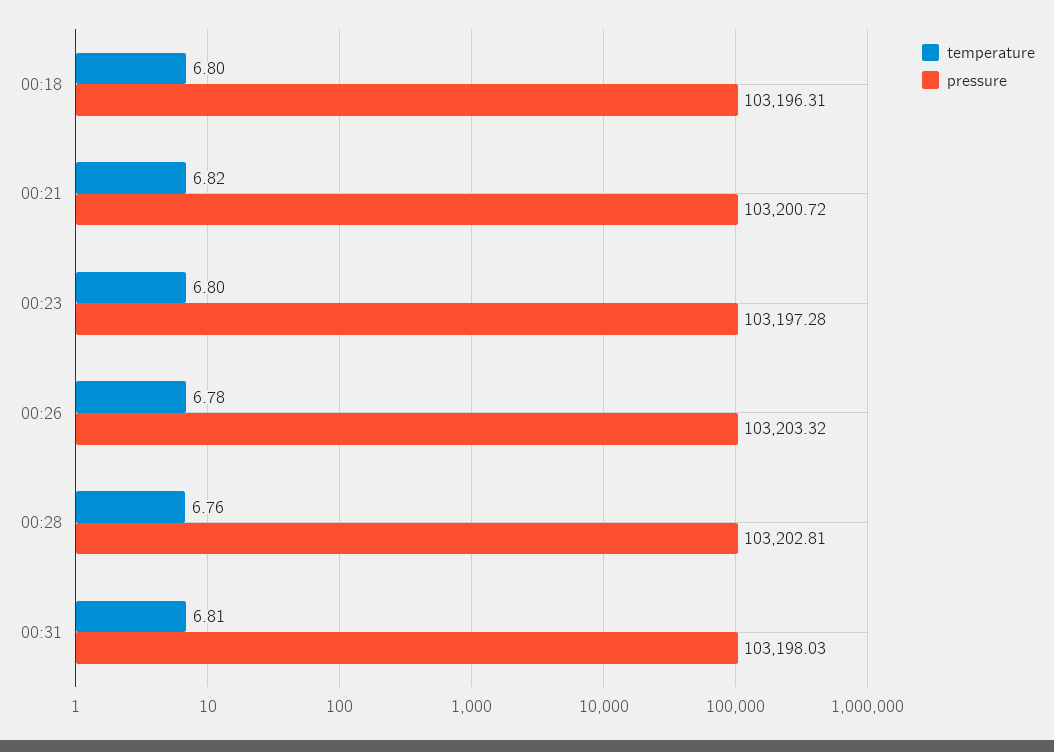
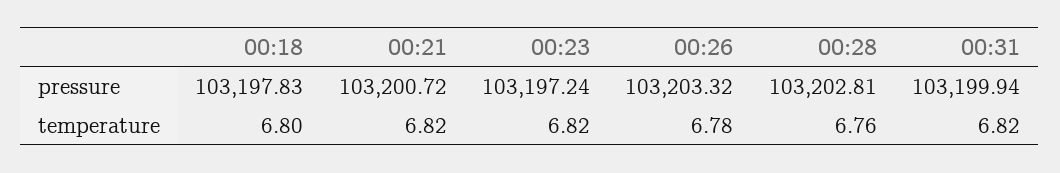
pressure, 00:18: 103196.31 -> 103197.83
temperature, 00:23: 6.8 -> 6.82
pressure, 00:23: 103197.28 -> 103197.24
temperature, 00:31: 6.81 -> 6.82
pressure, 00:31: 103198.03 -> 103199.94

